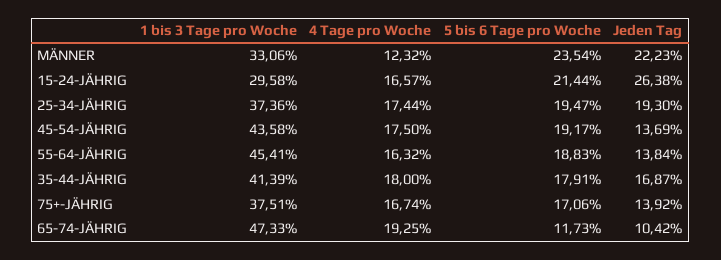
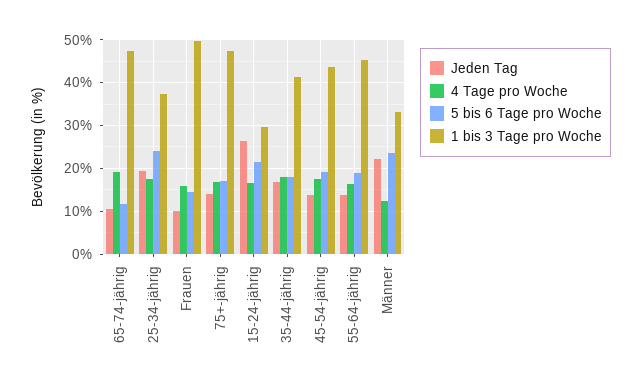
5 bis 6 Tage pro Woche, 25-34-JÄHRIG: 19.47 -> 24
1 bis 3 Tage pro Woche, 75+-JÄHRIG: 37.51 -> 48
Jeden Tag, Frauen: none -> 10
4 Tage pro Woche, Frauen: none -> 16
5 bis 6 Tage pro Woche, Frauen: none -> 14
1 bis 3 Tage pro Woche, Frauen: none -> 50

